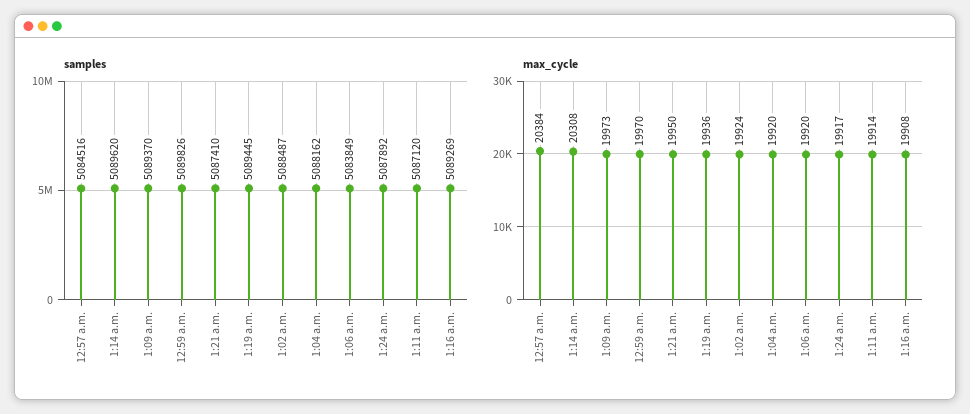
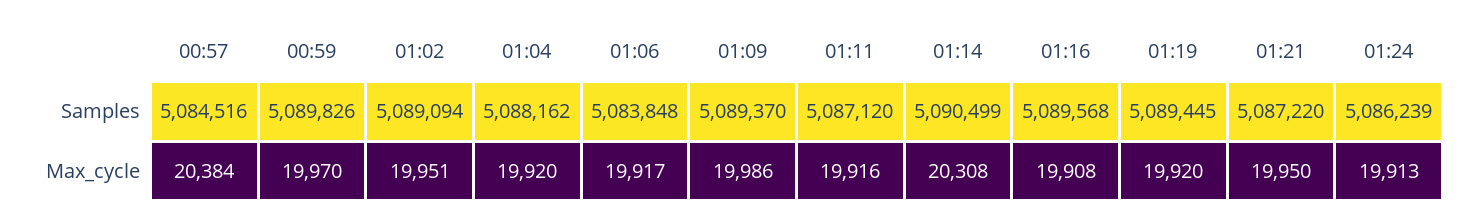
samples, 1:14 a.m.: 5089620 -> 5090499
samples, 1:21 a.m.: 5087410 -> 5087220
samples, 1:02 a.m.: 5088487 -> 5089094
samples, 1:06 a.m.: 5083849 -> 5083848
samples, 1:24 a.m.: 5087892 -> 5086239
samples, 1:16 a.m.: 5089269 -> 5089568
max_cycle, 1:09 a.m.: 19973 -> 19986
max_cycle, 1:19 a.m.: 19936 -> 19920
max_cycle, 1:02 a.m.: 19924 -> 19951
max_cycle, 1:06 a.m.: 19920 -> 19917
max_cycle, 1:24 a.m.: 19917 -> 19913
max_cycle, 1:11 a.m.: 19914 -> 19916

